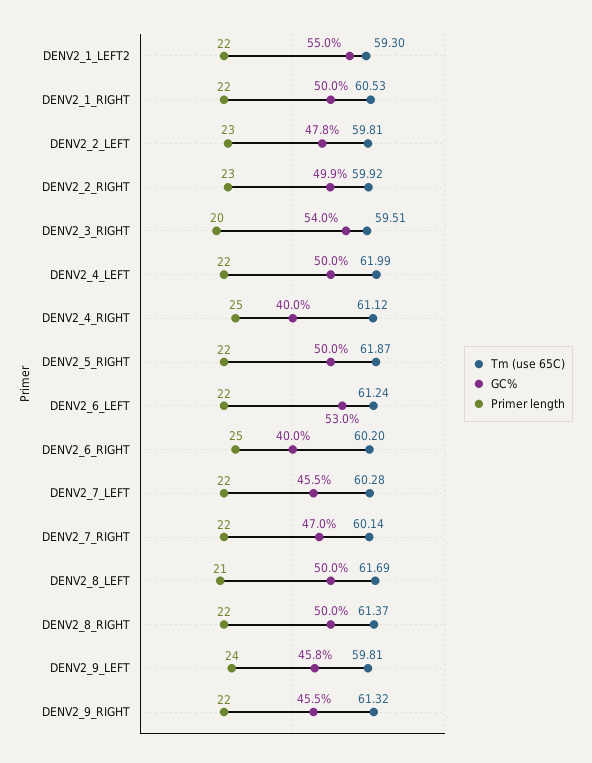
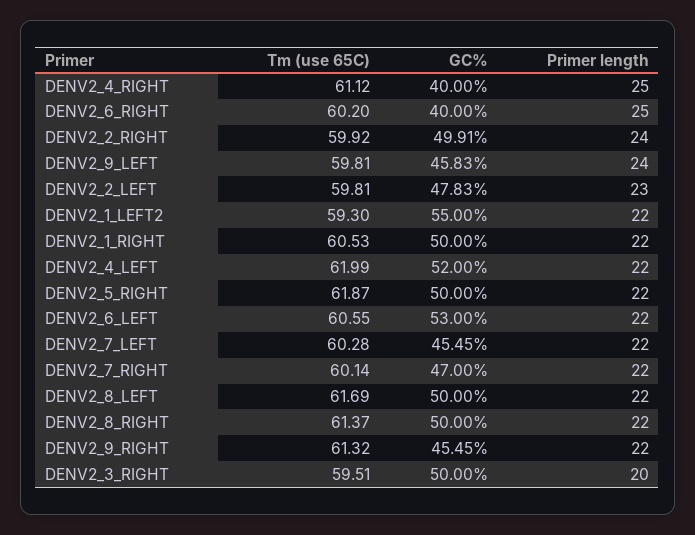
Primer length, DENV2_2_RIGHT: 23 -> 24
GC%, DENV2_3_RIGHT: 54 -> 50
GC%, DENV2_4_LEFT: 50 -> 52
Tm (use 65C), DENV2_6_LEFT: 61.24 -> 60.55
Primer length, DENV2_8_LEFT: 21 -> 22

